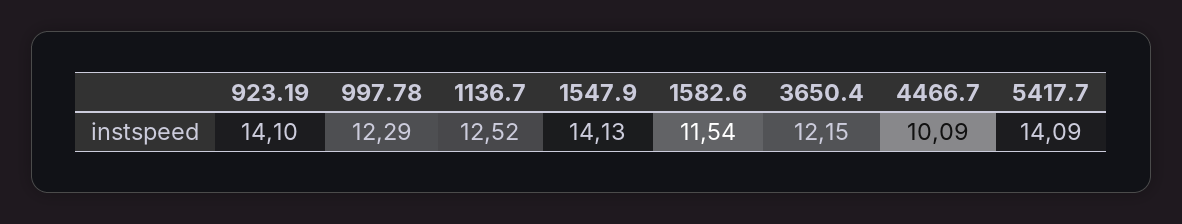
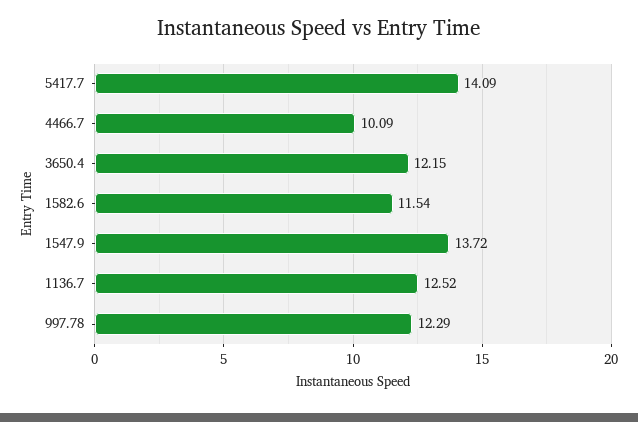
923.19: 14.1 -> none
1547.9: 14.13 -> 13.72

